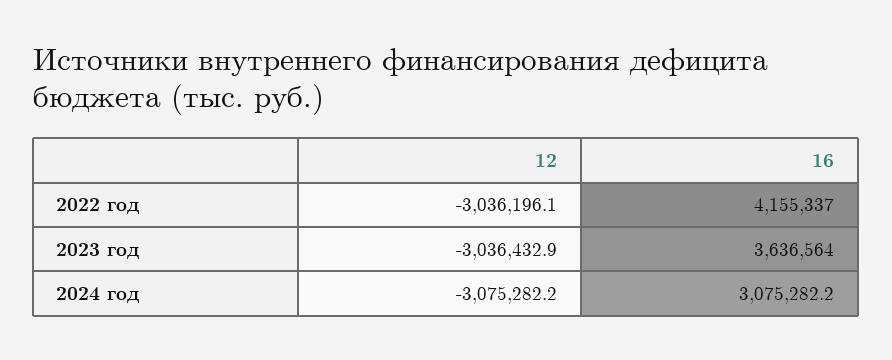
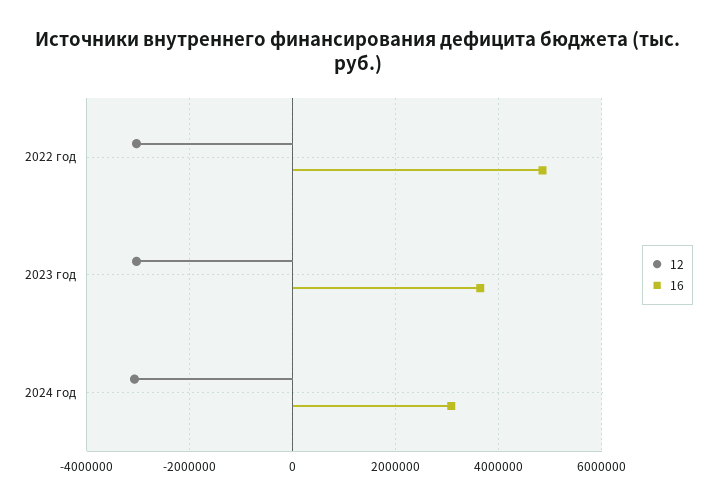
16, 2022 год: 4155337 -> 4800000

